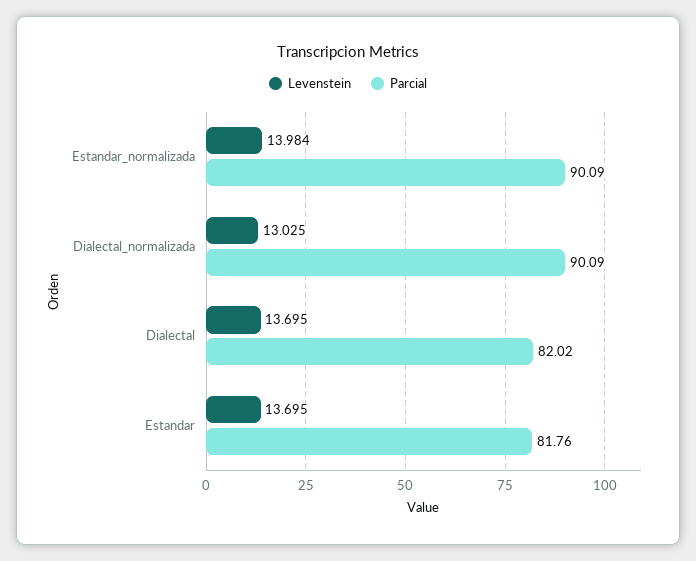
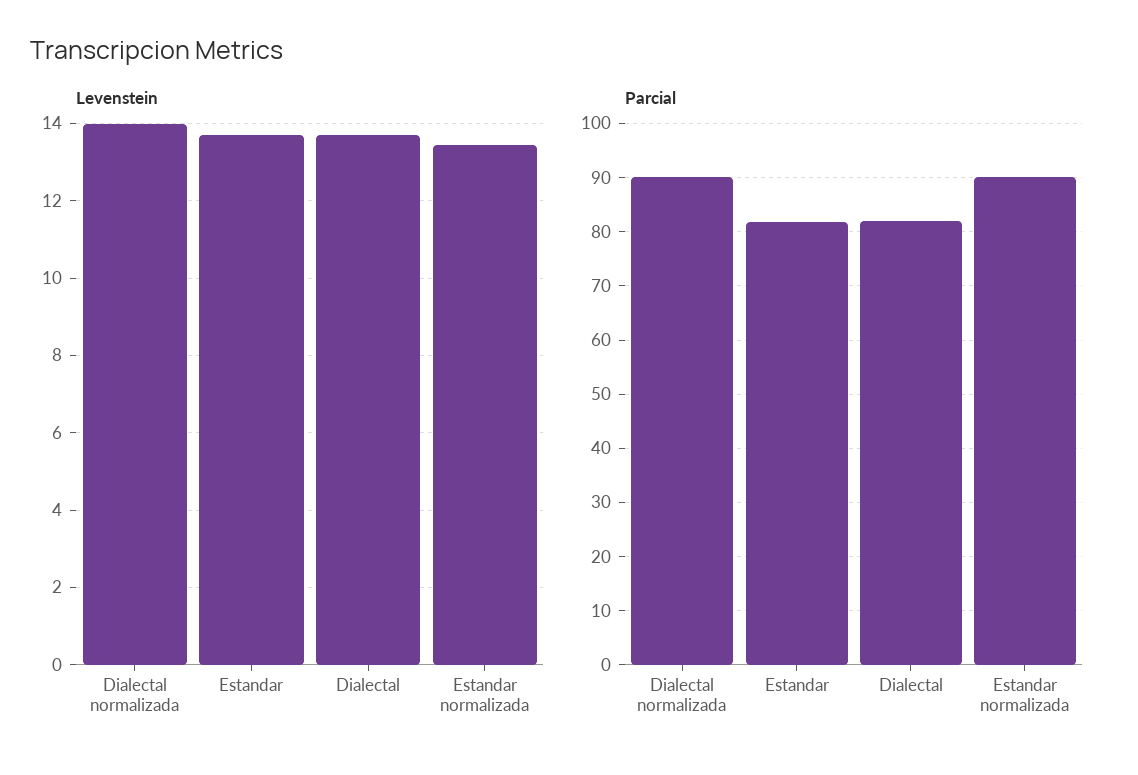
Levenstein, Estandar_normalizada: 13.984 -> 13.4
Levenstein, Dialectal_normalizada: 13.025 -> 14

